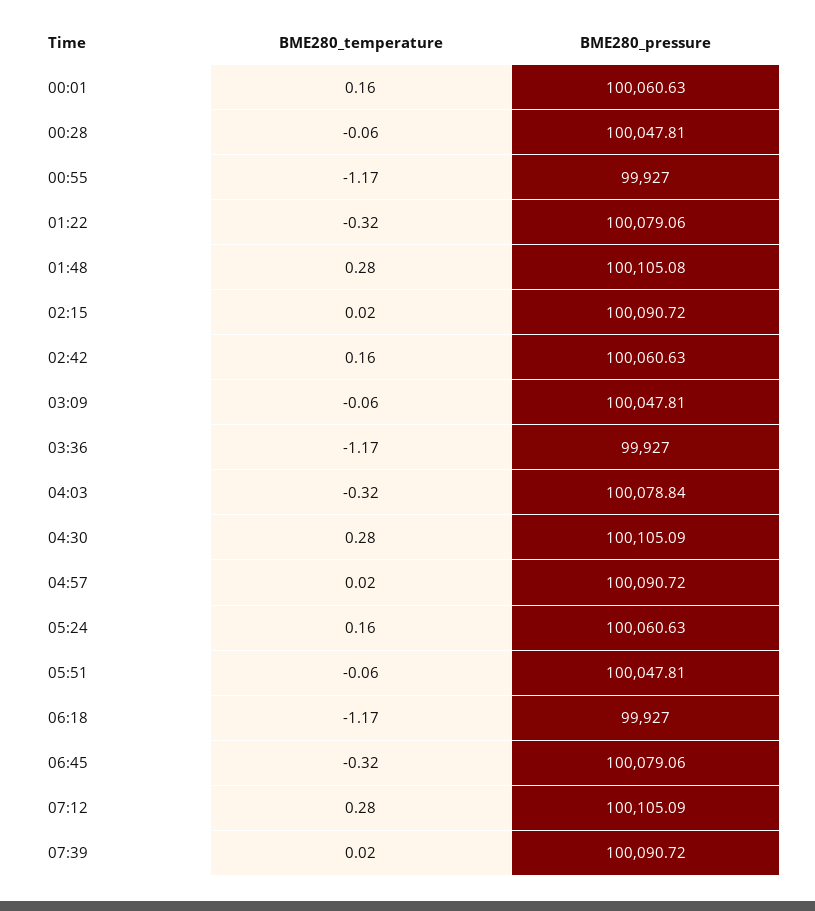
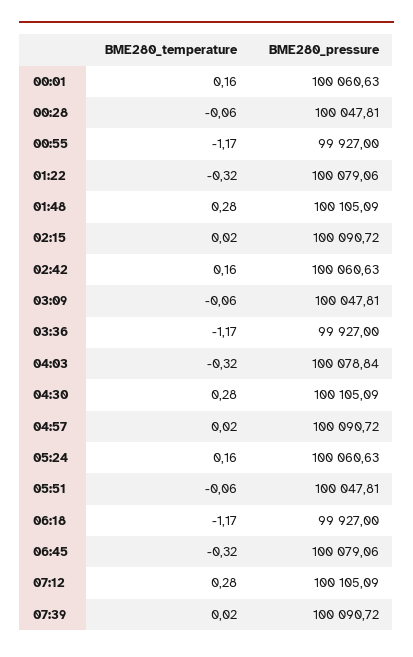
BME280_pressure, 01:48: 100105.08 -> 100105.09

